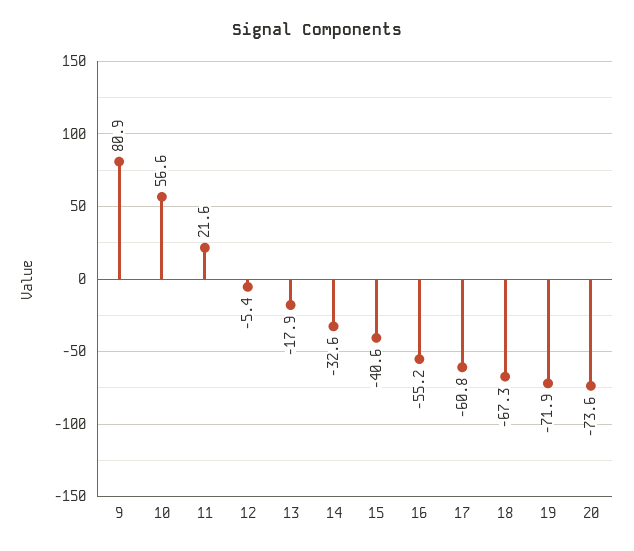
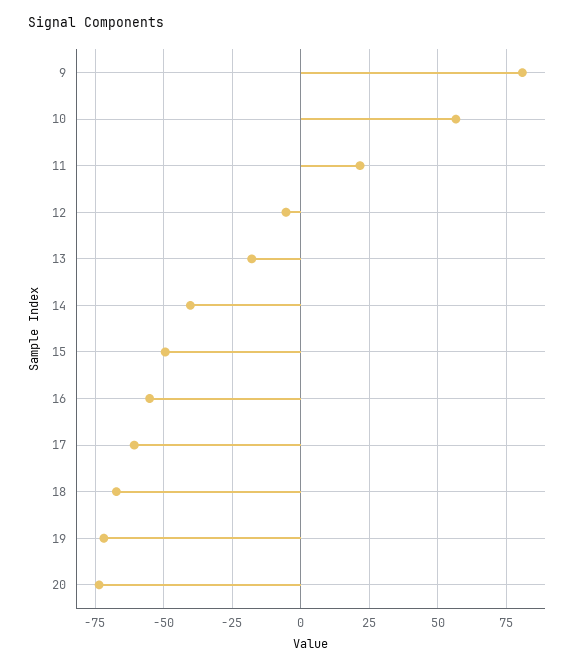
14: -32.6 -> -40
15: -40.6 -> -50

